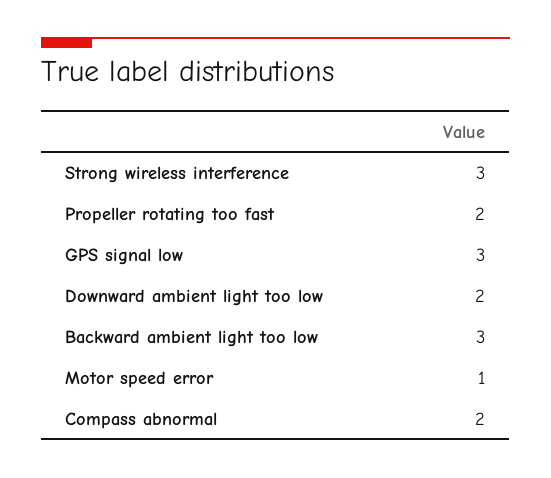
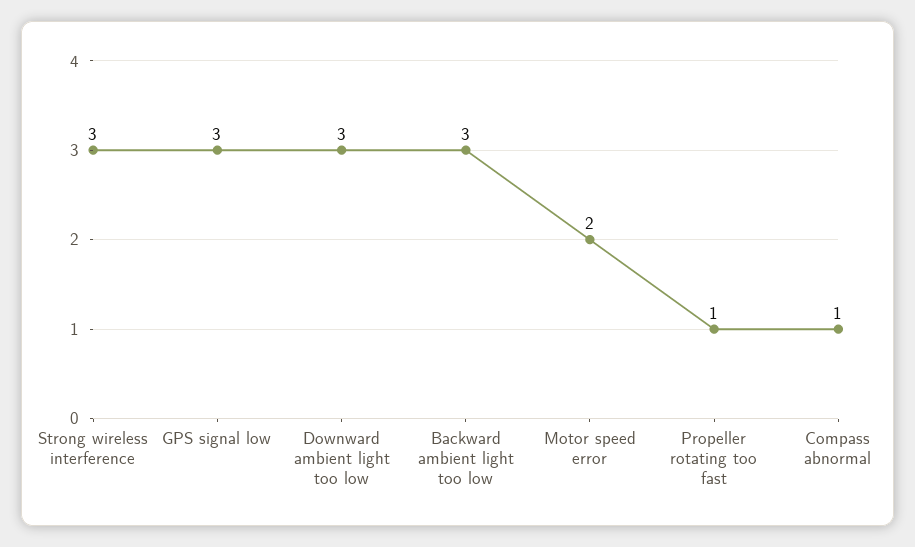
Propeller rotating too fast: 2 -> 1
Downward ambient light too low: 2 -> 3
Motor speed error: 1 -> 2
Compass abnormal: 2 -> 1

